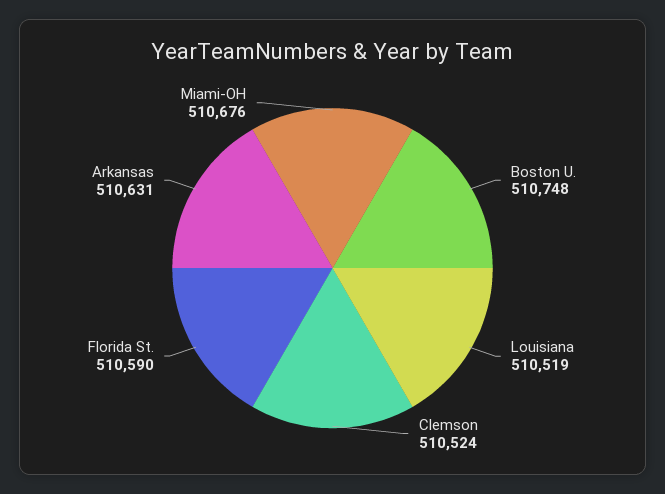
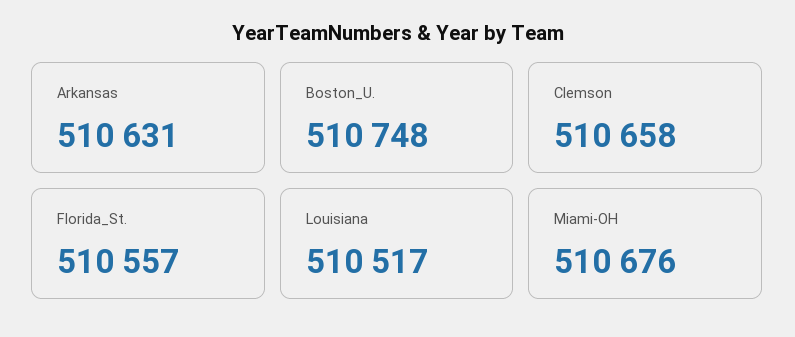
Louisiana: 510519 -> 510517
Clemson: 510524 -> 510658
Florida St.: 510590 -> 510557

